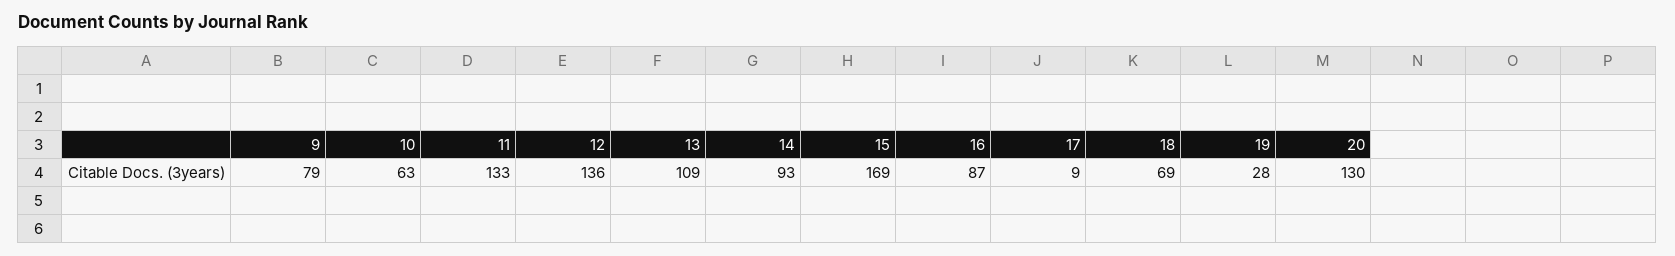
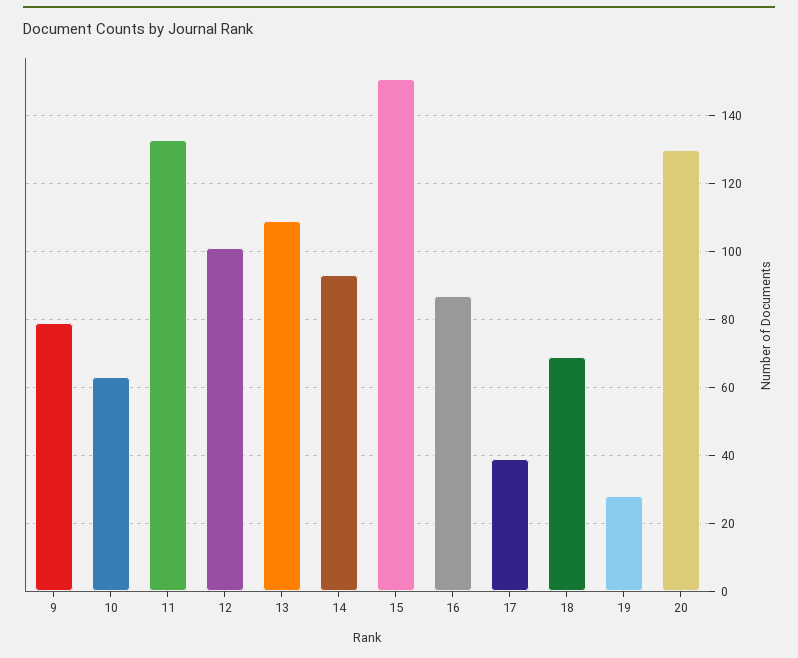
12: 136 -> 100
15: 169 -> 150
17: 9 -> 40

